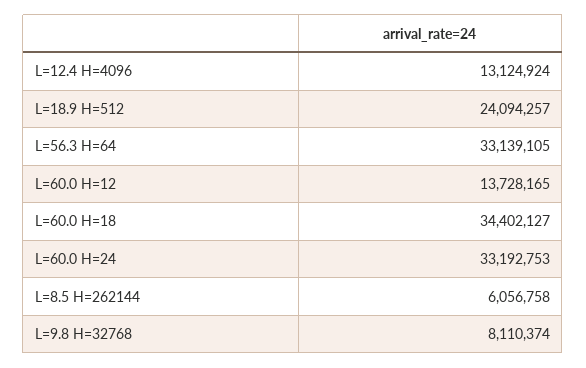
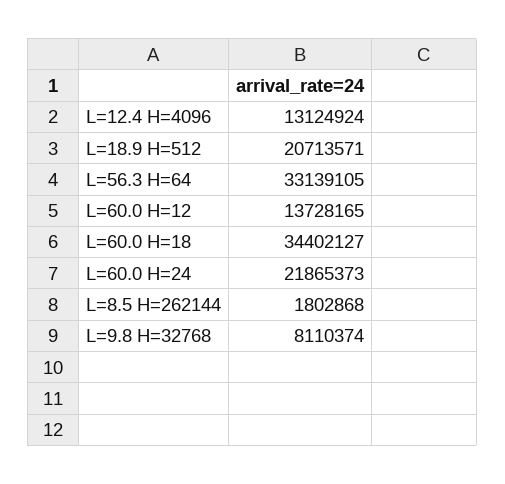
L=18.9 H=512: 24094257 -> 20713571
L=60.0 H=24: 33192753 -> 21865373
L=8.5 H=262144: 6056758 -> 1802868

